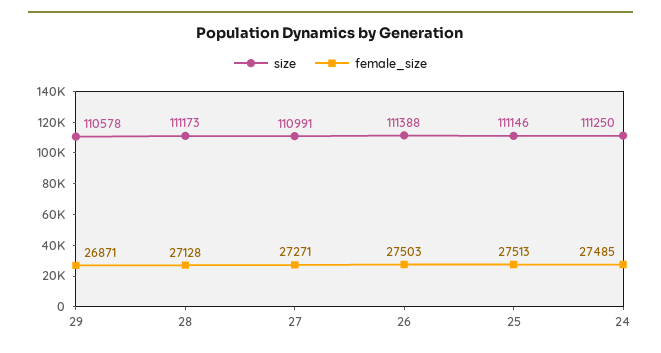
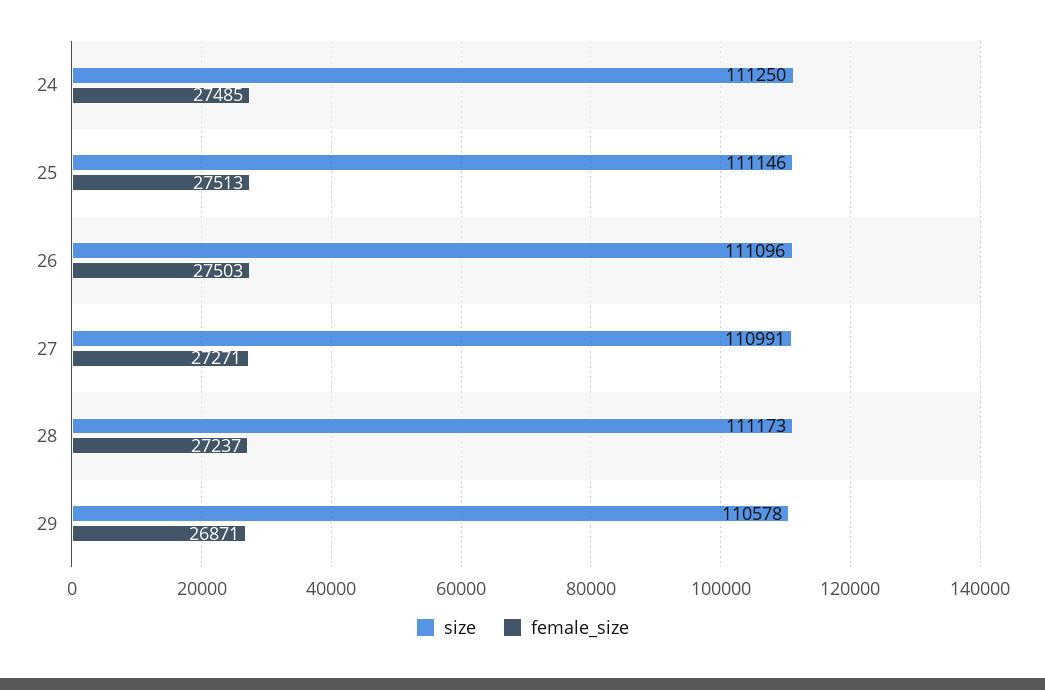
female_size, 28: 27128 -> 27237
size, 26: 111388 -> 111096

